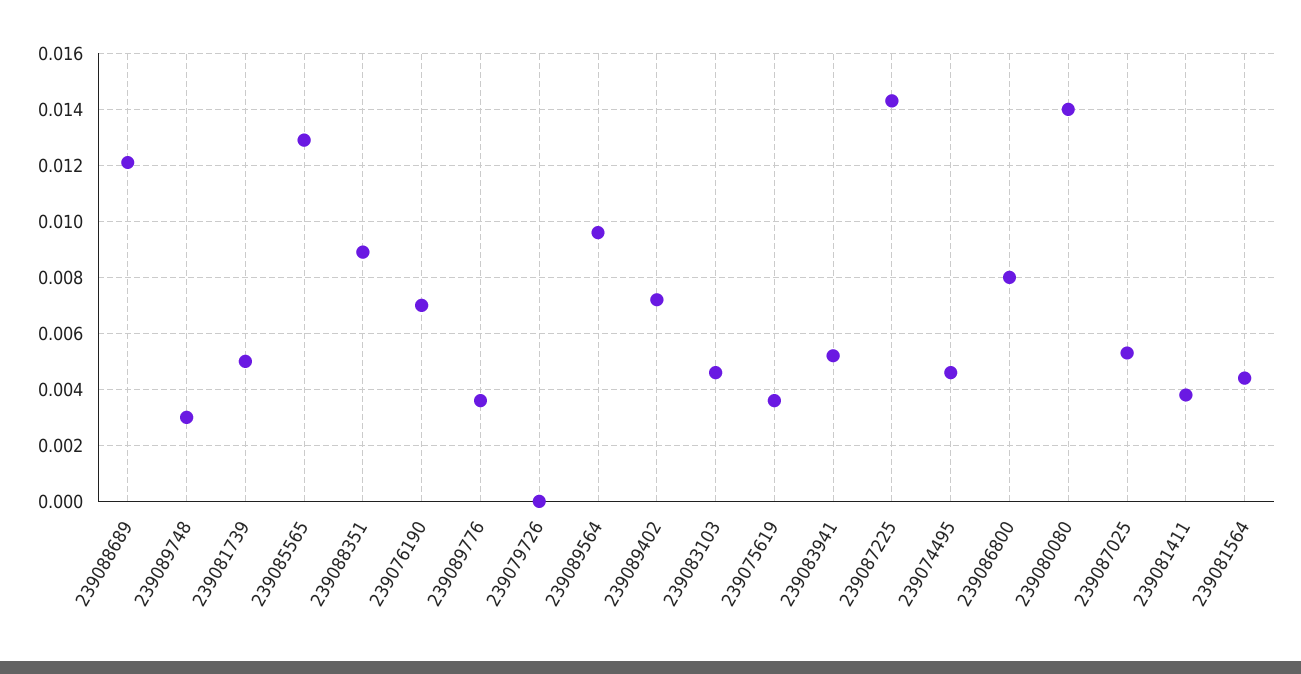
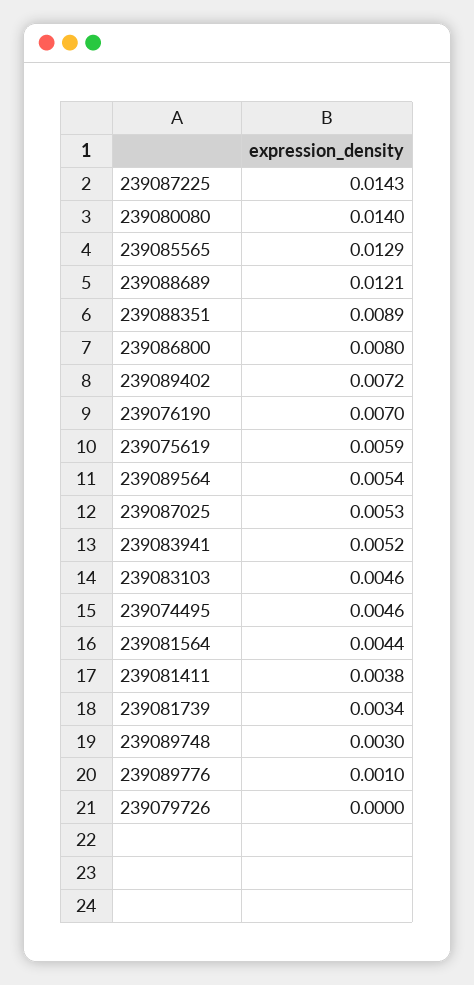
239081739: 0.005 -> 0.0034
239089776: 0.0035 -> 0.001
239089564: 0.0095 -> 0.0054
239075619: 0.0035 -> 0.0059

